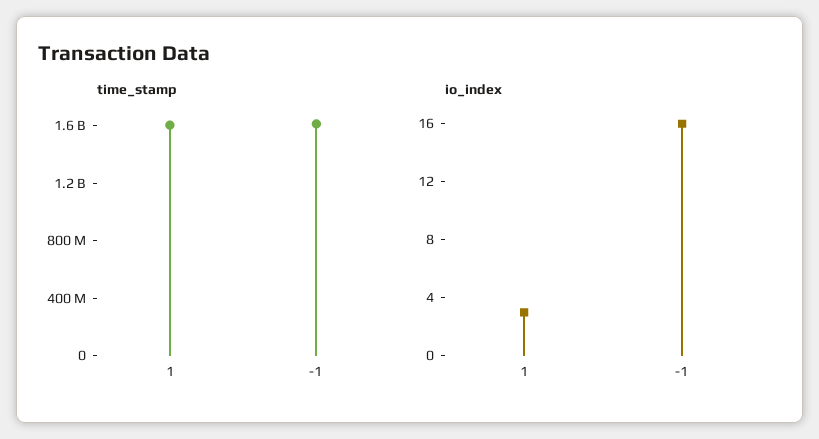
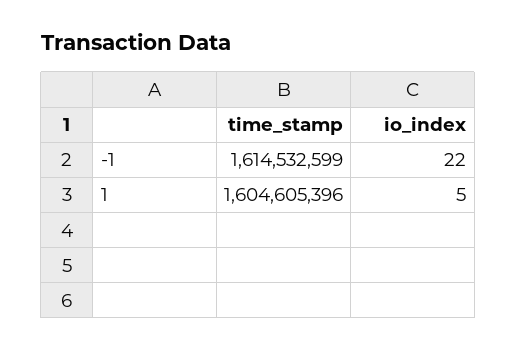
io_index, 1: 3 -> 5
io_index, -1: 16 -> 22

